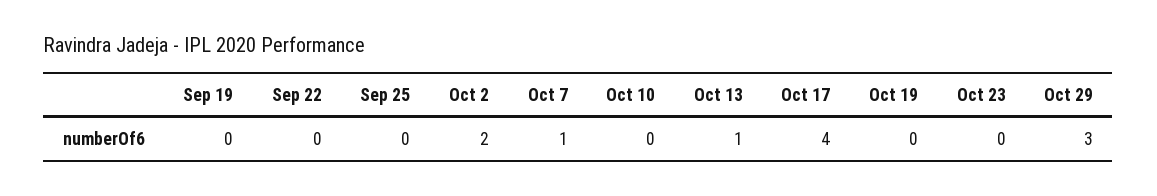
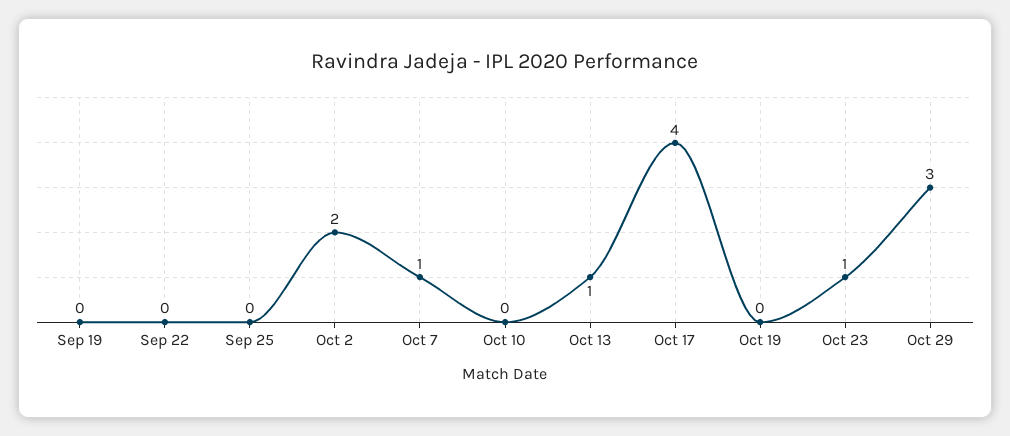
Oct 23: 0 -> 1

